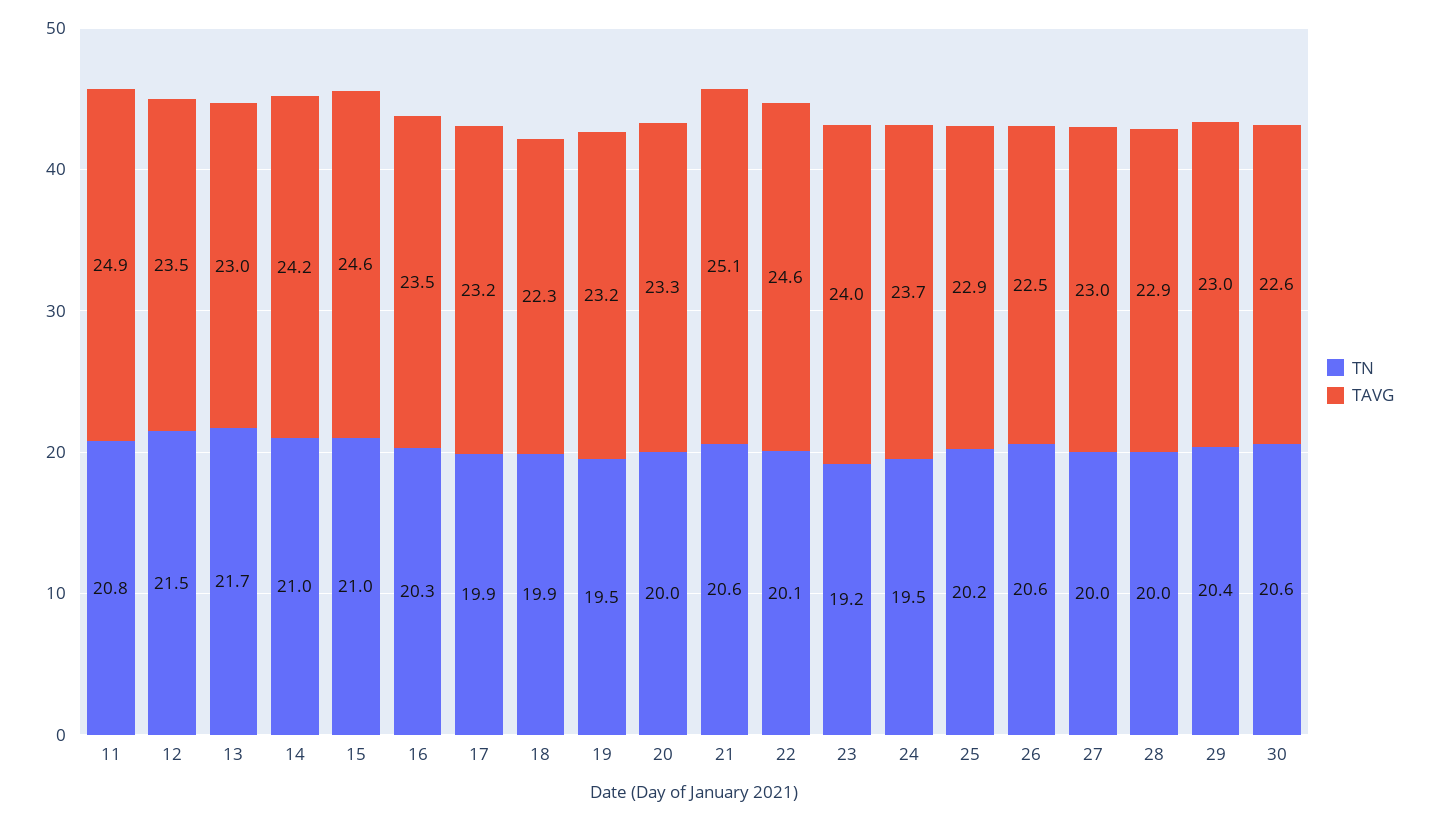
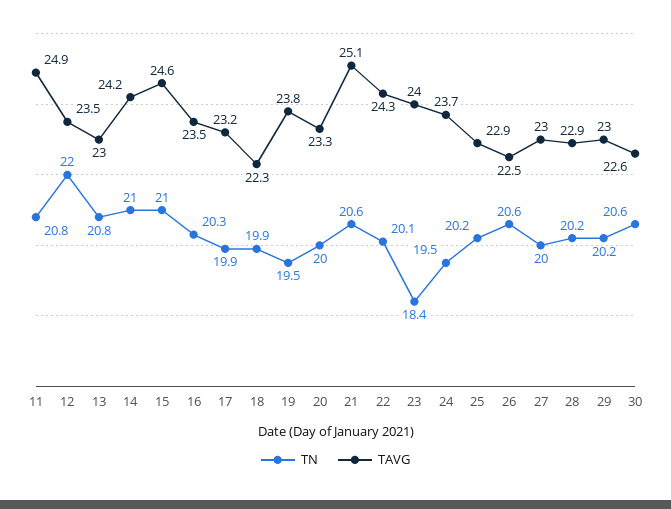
TN, 12: 21.5 -> 22
TN, 13: 21.7 -> 20.8
TAVG, 19: 23.2 -> 23.8
TAVG, 22: 24.6 -> 24.3
TN, 23: 19.2 -> 18.4
TN, 28: 20 -> 20.2
TN, 29: 20.4 -> 20.2

